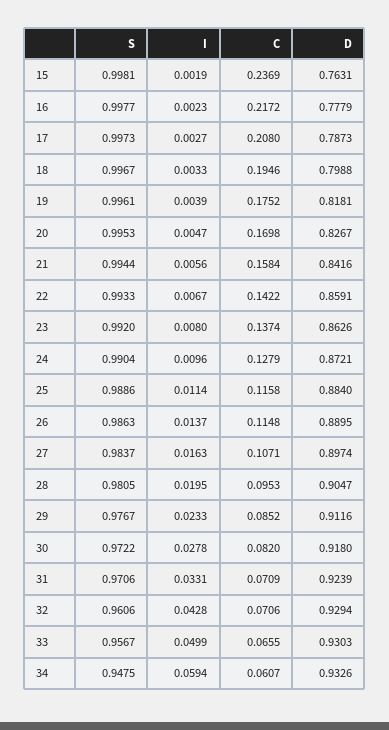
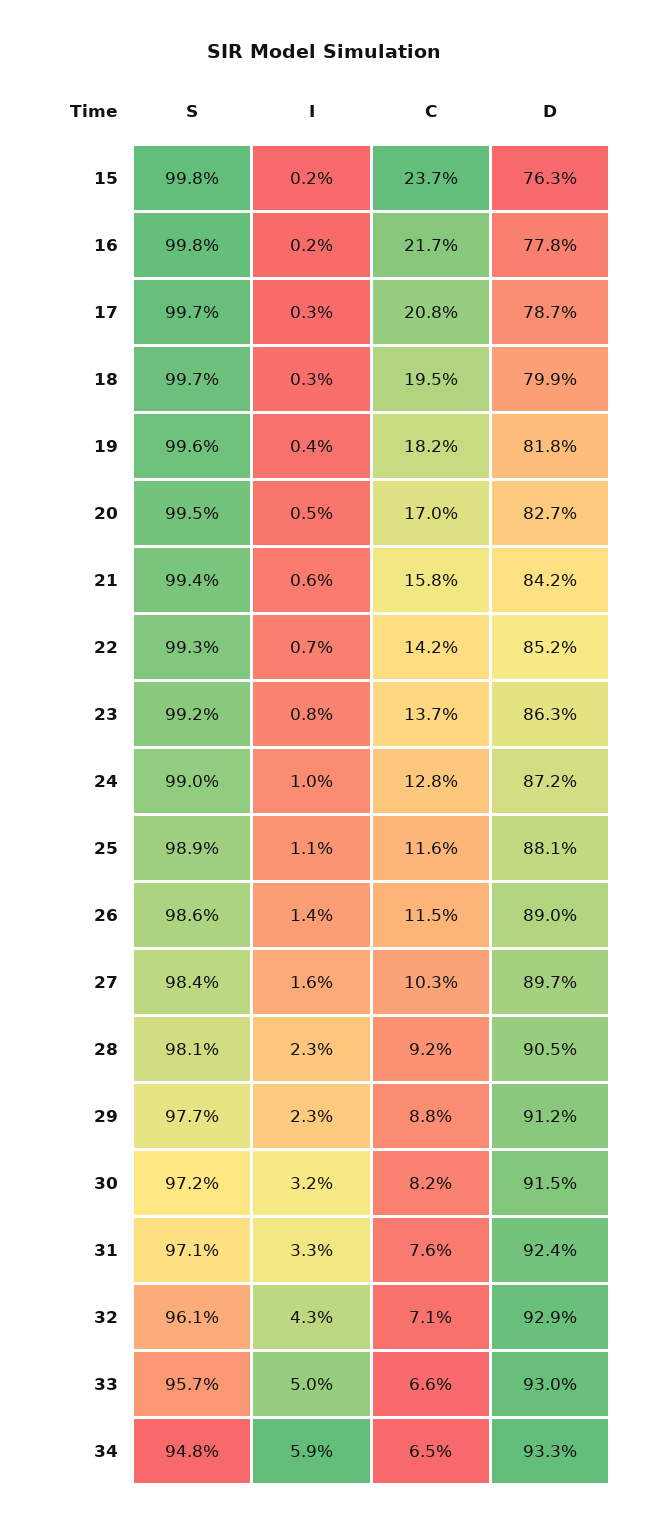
C, 19: 0.1752 -> 0.182
D, 22: 0.8591 -> 0.852
D, 25: 0.884 -> 0.881
C, 27: 0.1071 -> 0.103
I, 28: 0.0195 -> 0.023
C, 28: 0.0953 -> 0.092
C, 29: 0.0852 -> 0.088
I, 30: 0.0278 -> 0.032
D, 30: 0.918 -> 0.915
C, 31: 0.0709 -> 0.076
C, 34: 0.0607 -> 0.065

